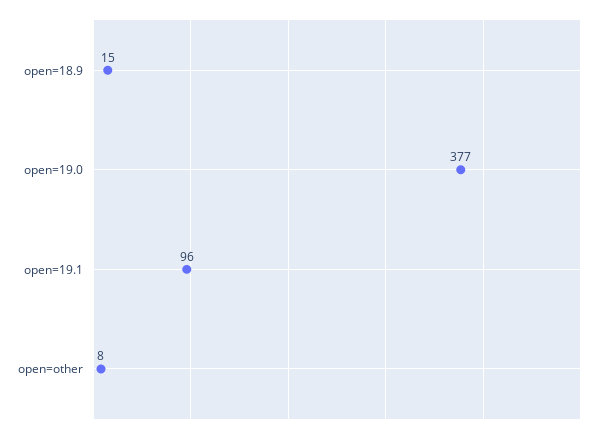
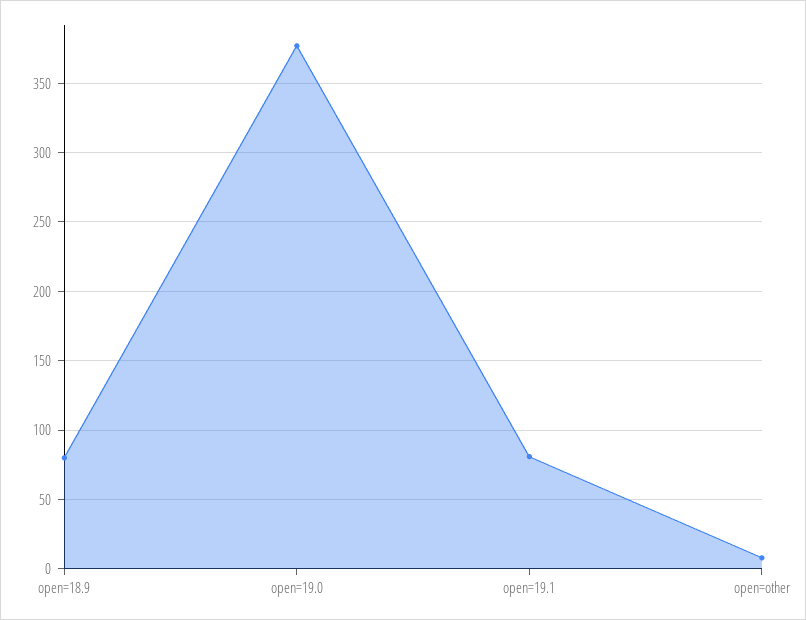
open=18.9: 15 -> 80
open=19.1: 96 -> 80

